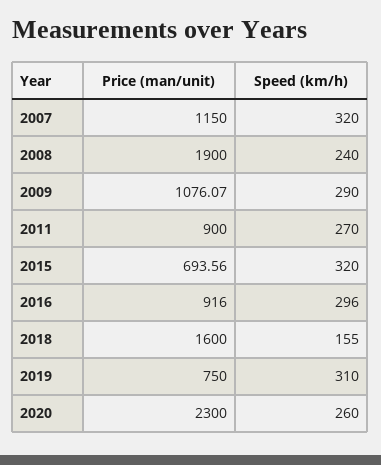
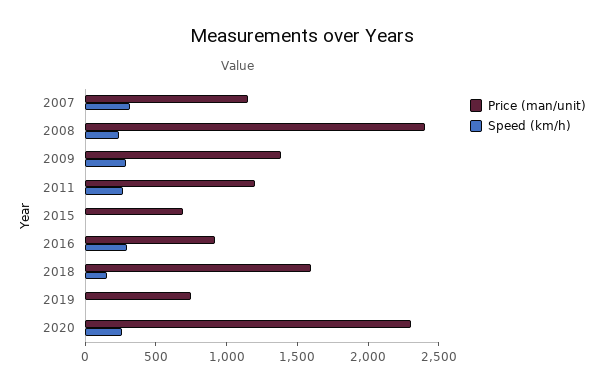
Price (man/unit), 2008: 1900 -> 2400
Price (man/unit), 2009: 1076.07 -> 1400
Price (man/unit), 2011: 900 -> 1200
Speed (km/h), 2015: 320 -> 0
Speed (km/h), 2019: 310 -> 0

